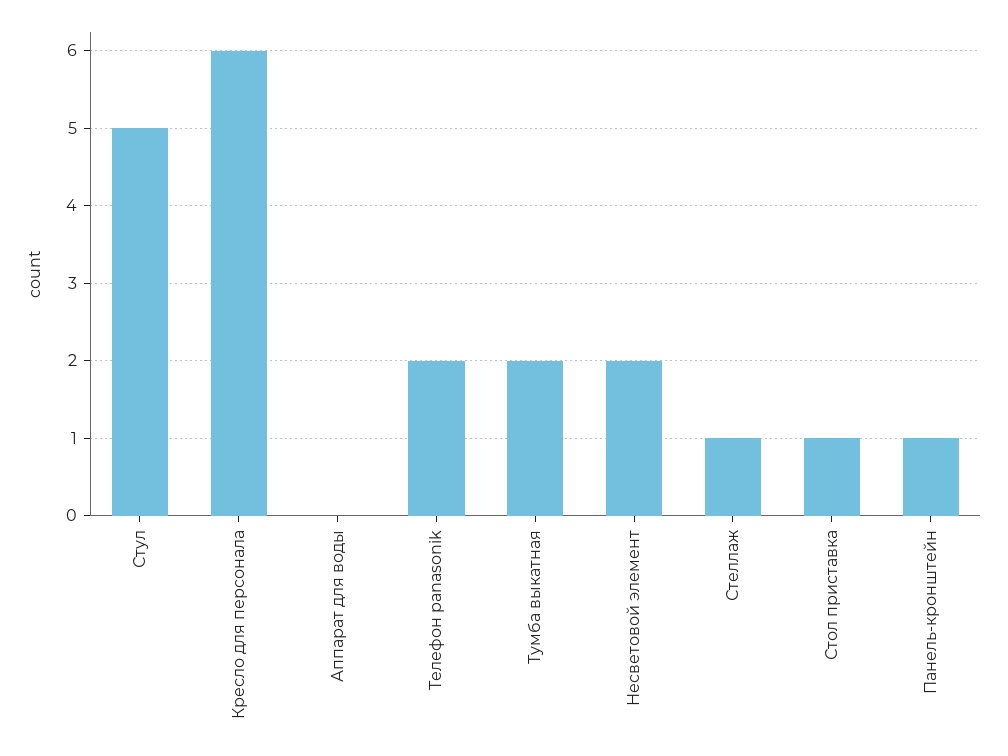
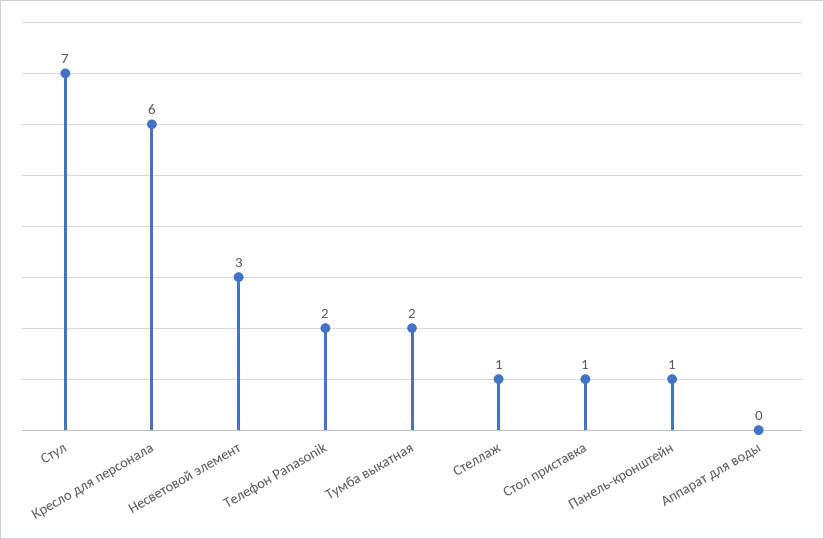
Стул: 5 -> 7
Несветовой элемент: 2 -> 3

